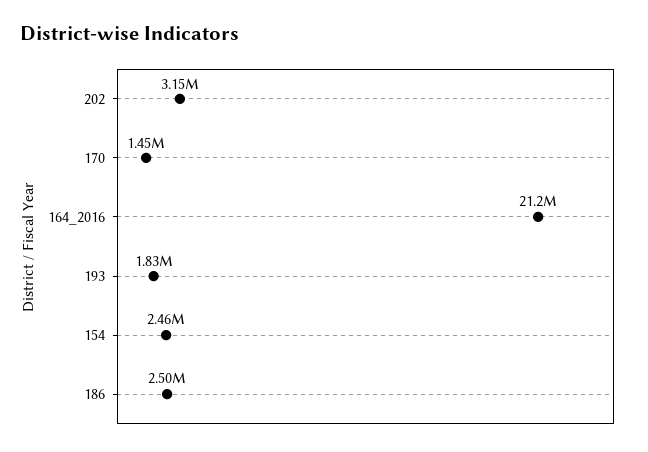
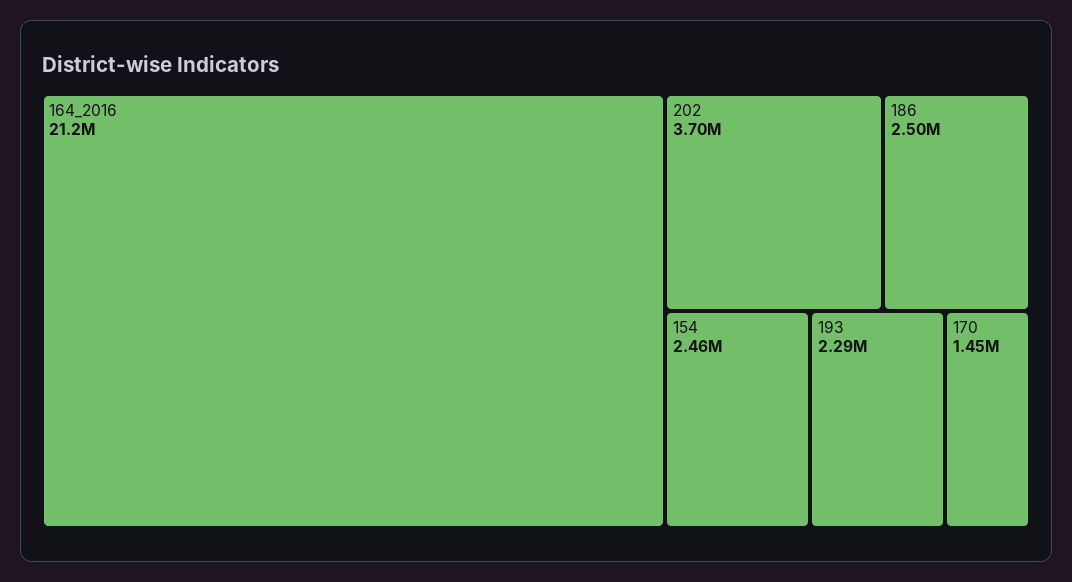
202: 3150000 -> 3700000
193: 1830000 -> 2290000

